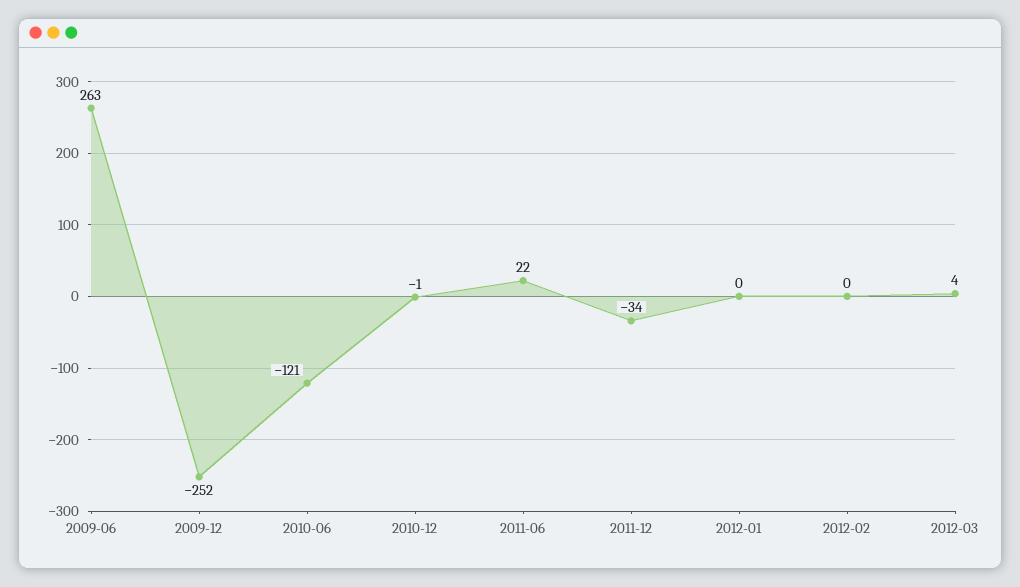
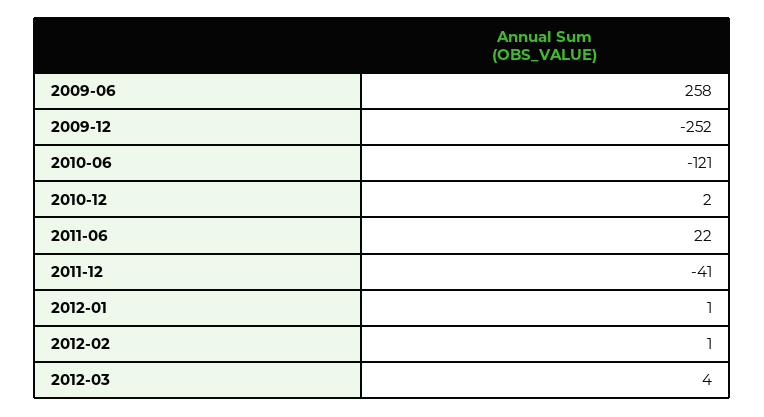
2009-06: 263 -> 258
2010-12: -1 -> 2
2011-12: -34 -> -41
2012-01: 0 -> 1
2012-02: 0 -> 1

